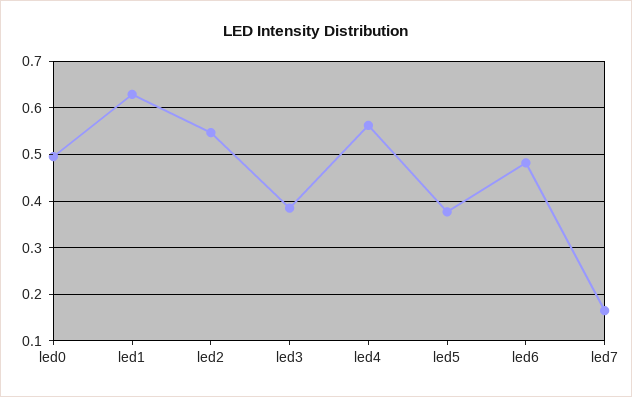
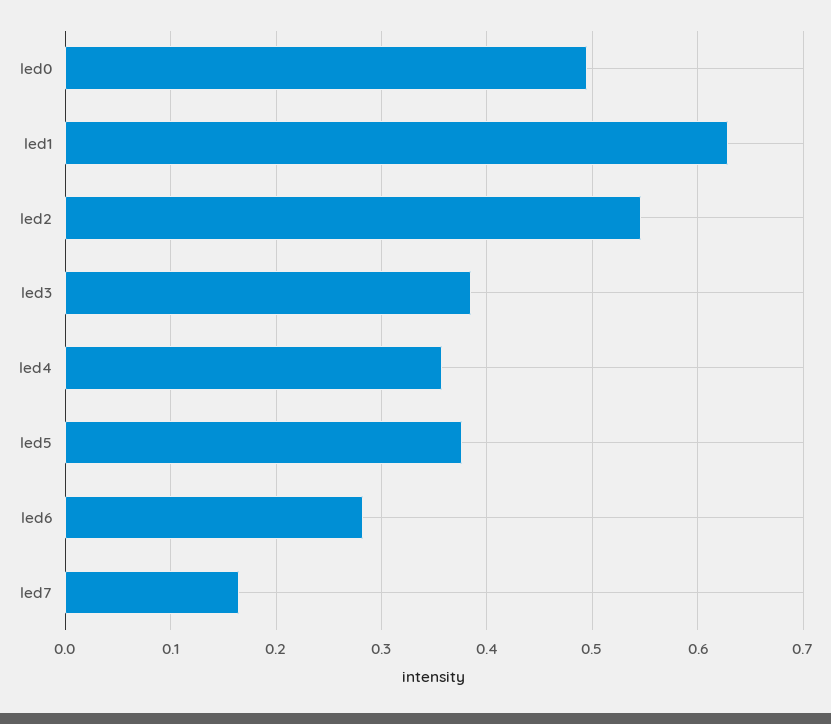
led4: 0.56 -> 0.36
led6: 0.48 -> 0.28

